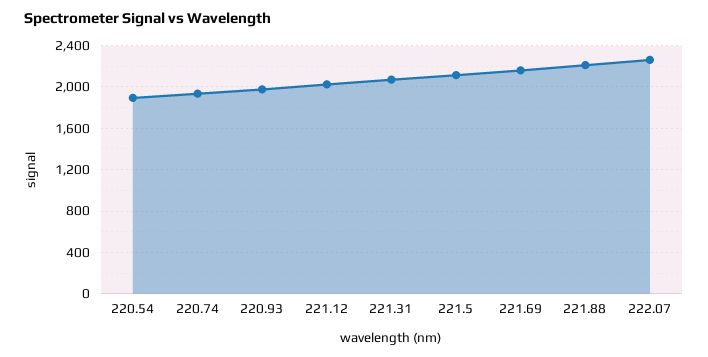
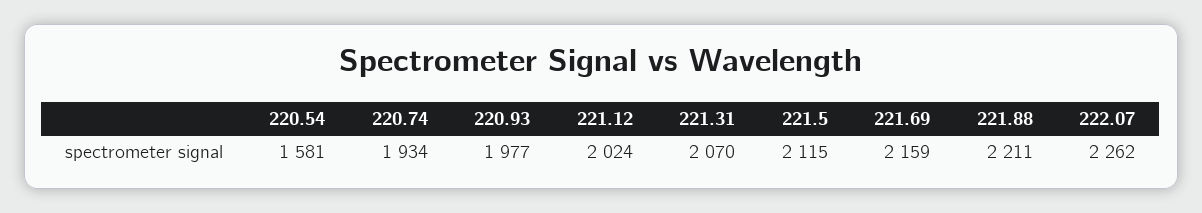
220.54: 1900 -> 1581

